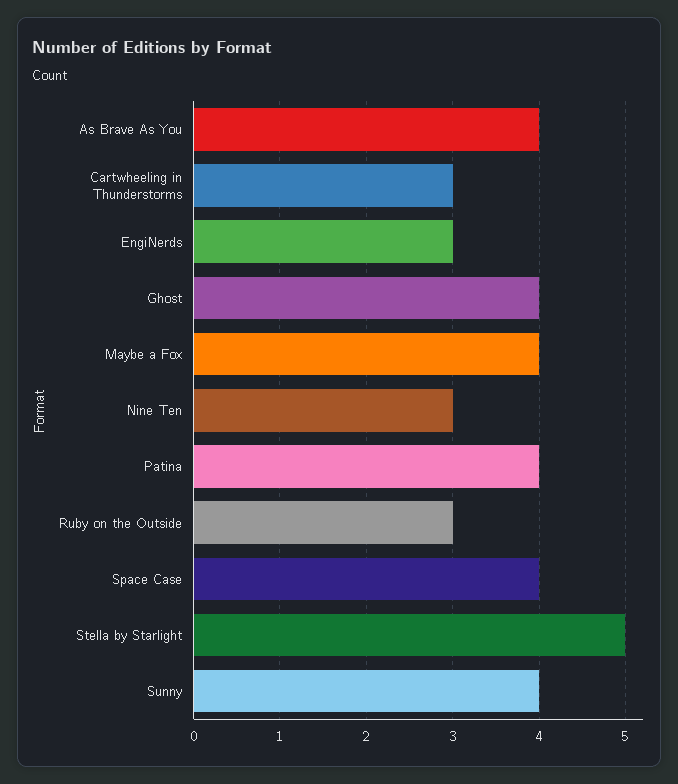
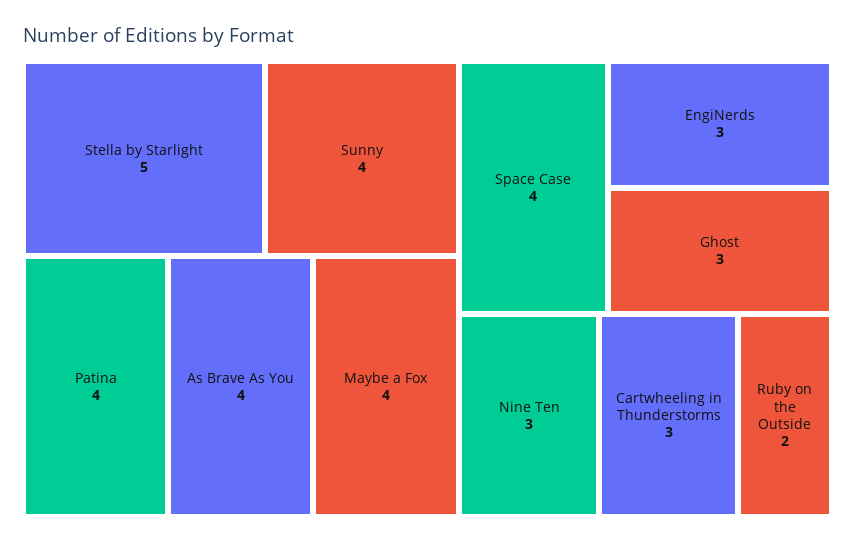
Ghost: 4 -> 3
Ruby on the Outside: 3 -> 2

